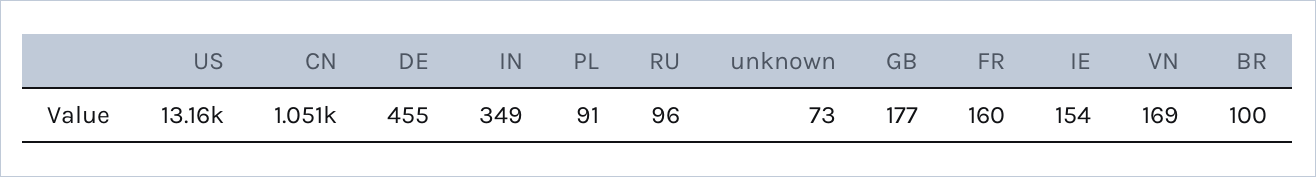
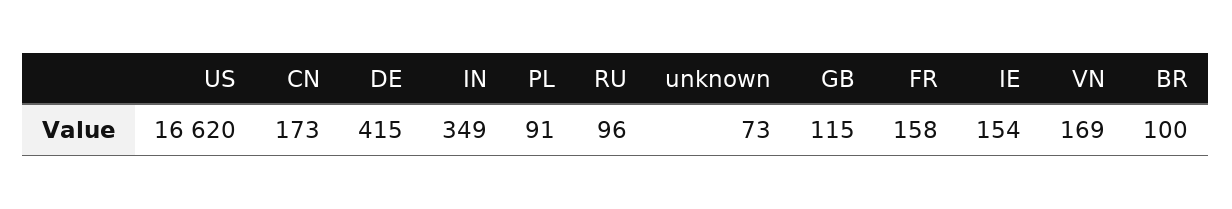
US: 13160 -> 16620
CN: 1051 -> 173
DE: 455 -> 415
GB: 177 -> 115
FR: 160 -> 158

